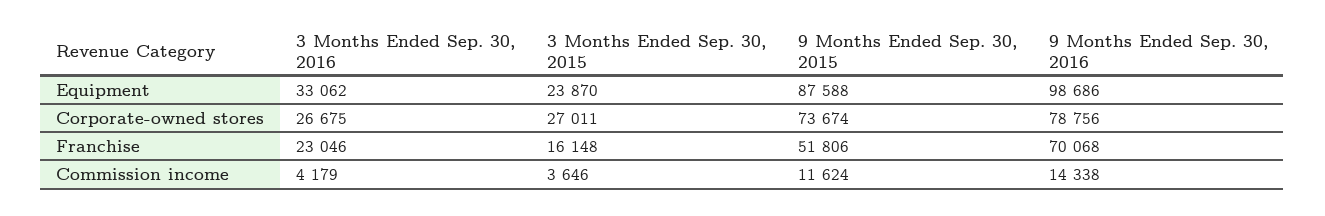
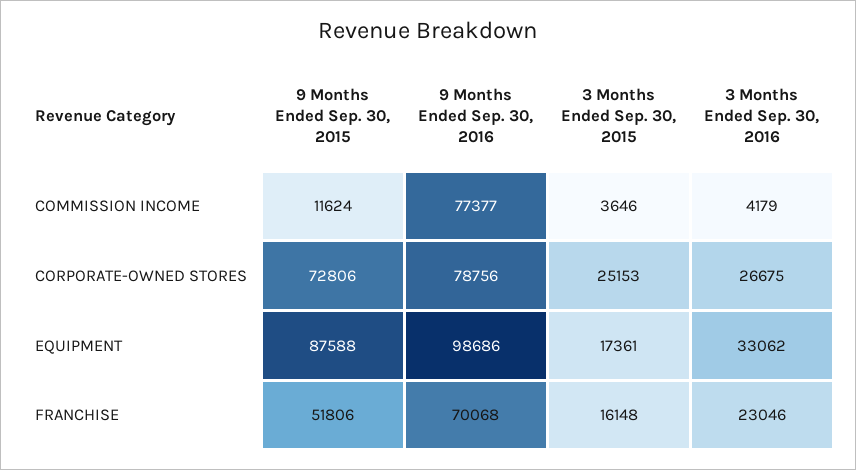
3 Months Ended Sep. 30, 2015, Equipment: 23870 -> 17361
3 Months Ended Sep. 30, 2015, Corporate-owned stores: 27011 -> 25153
9 Months Ended Sep. 30, 2015, Corporate-owned stores: 73674 -> 72806
9 Months Ended Sep. 30, 2016, Commission income: 14338 -> 77377

